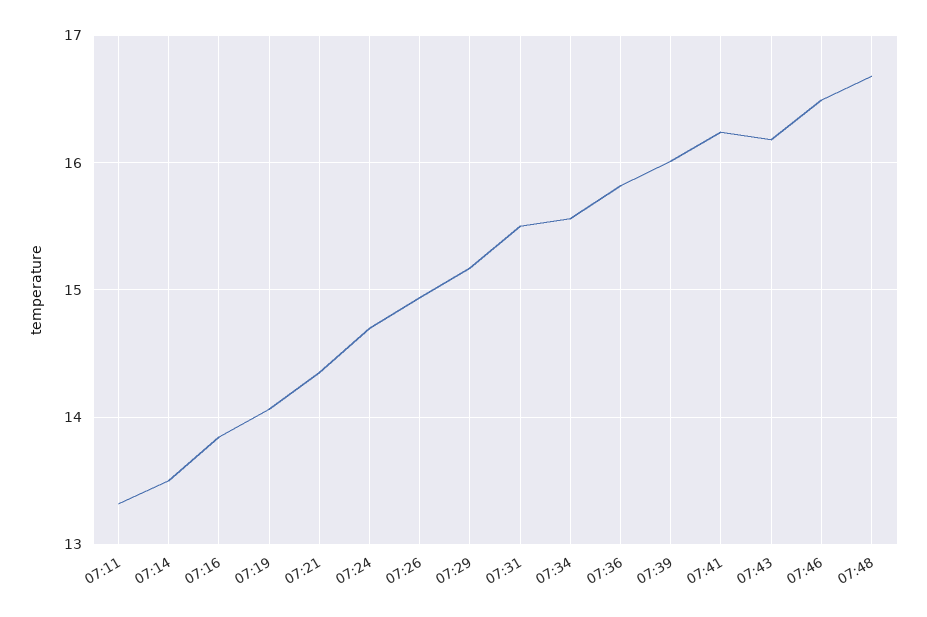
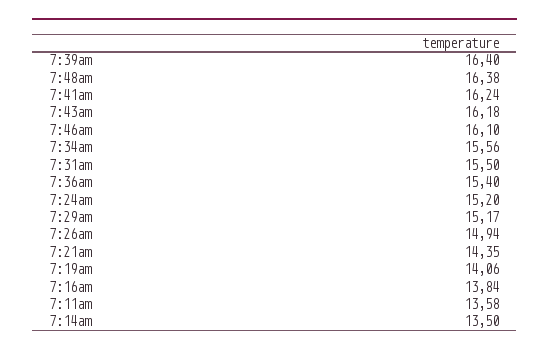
07:11: 13.3 -> 13.58
07:24: 14.7 -> 15.2
07:36: 15.8 -> 15.4
07:39: 16 -> 16.4
07:46: 16.5 -> 16.1
07:48: 16.7 -> 16.38

